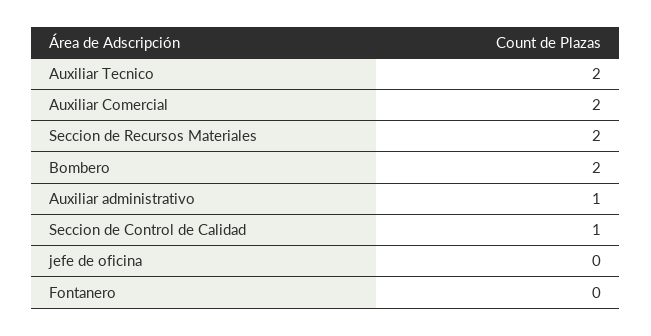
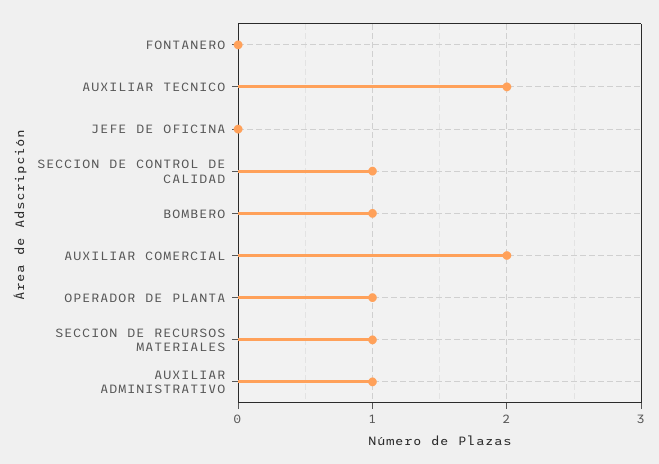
Seccion de Recursos Materiales: 2 -> 1
Bombero: 2 -> 1
OPERADOR DE PLANTA: none -> 1

